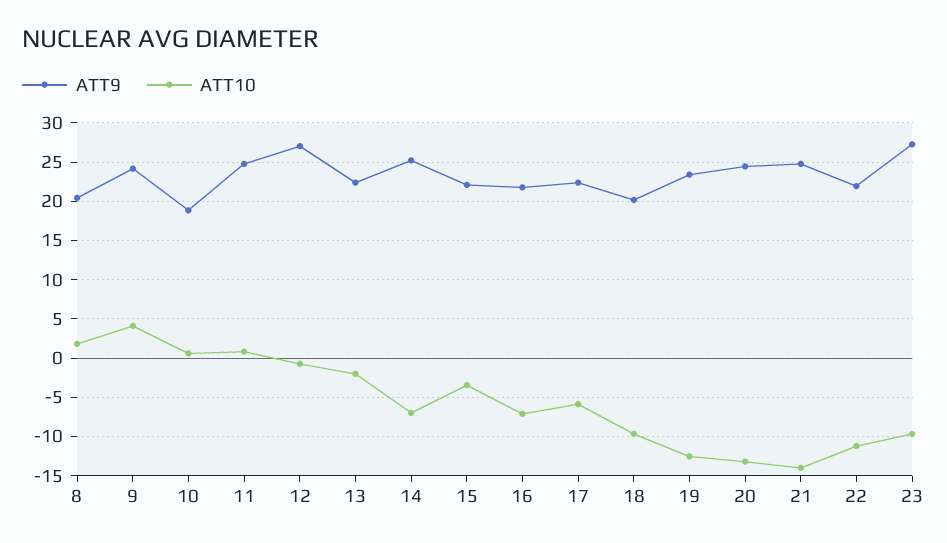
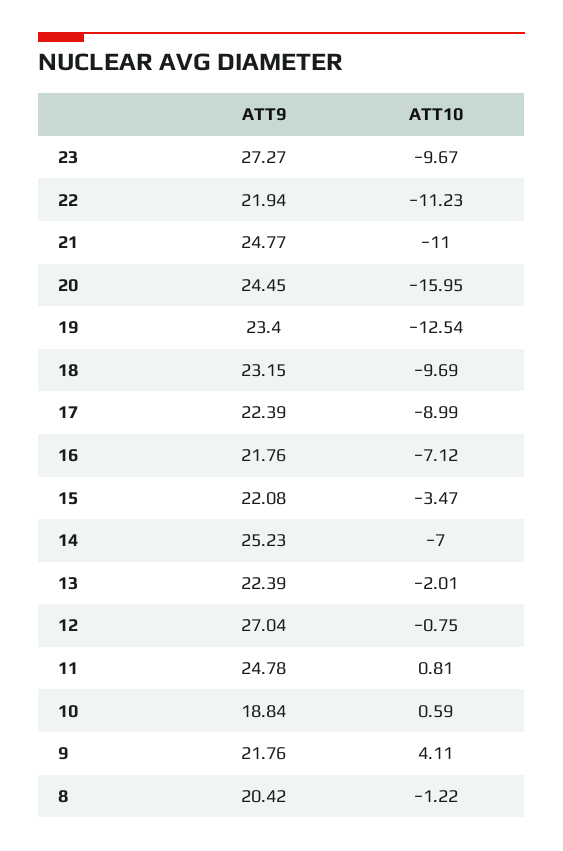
ATT10, 8: 2 -> -1.22
ATT9, 9: 24 -> 21.76
ATT10, 17: -6 -> -8.99
ATT9, 18: 20 -> 23.15
ATT10, 20: -13 -> -15.95
ATT10, 21: -14 -> -11

